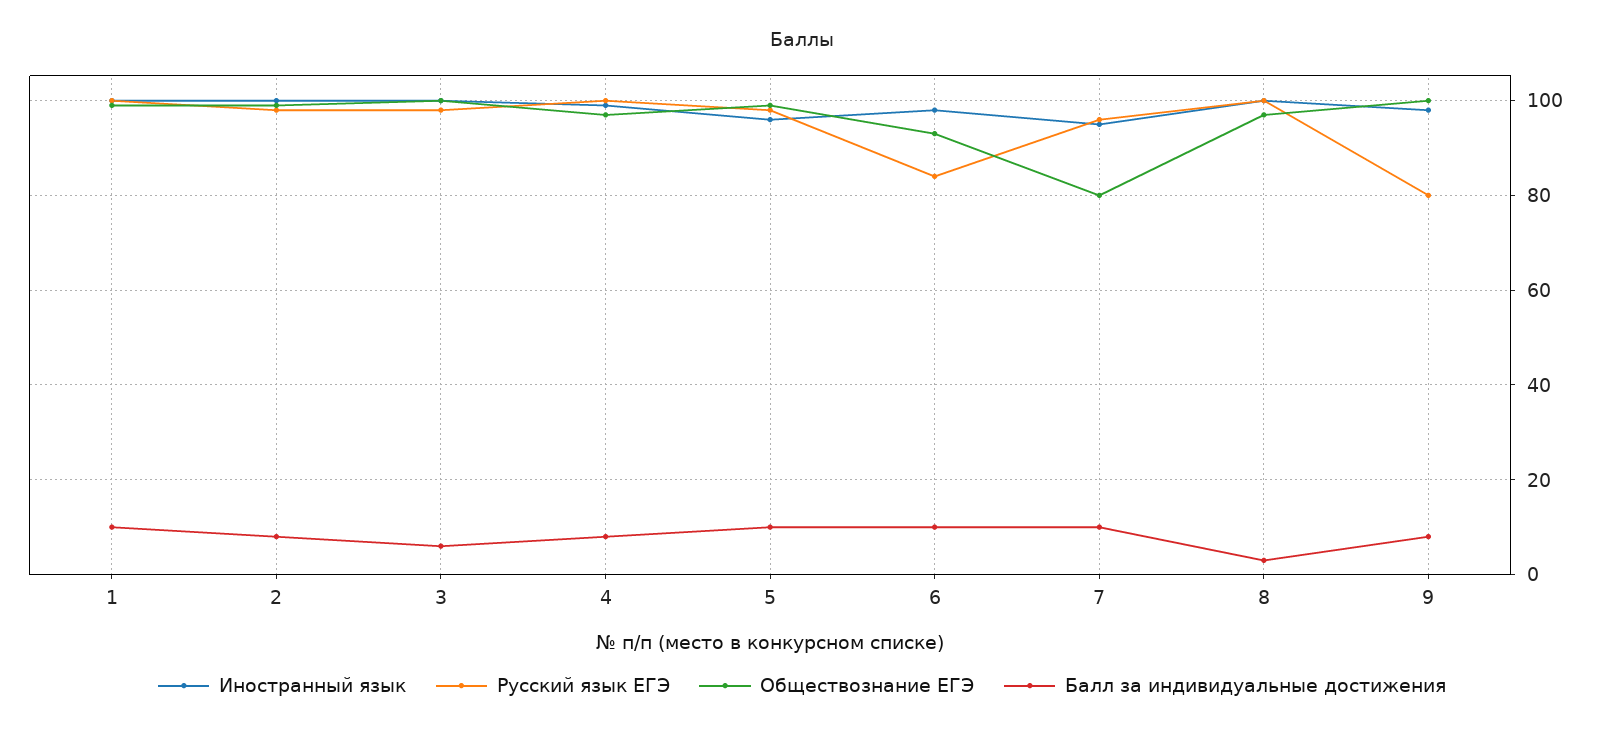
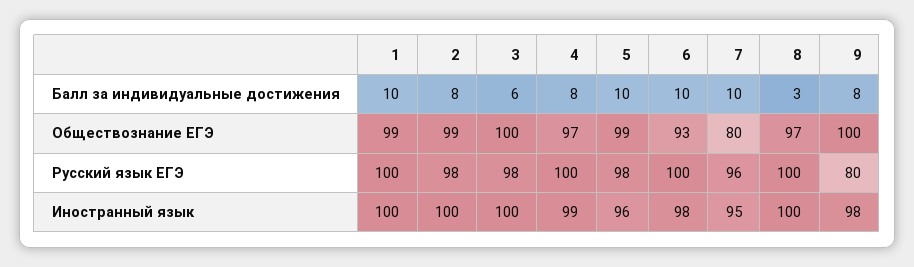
Русский язык ЕГЭ, 6: 85 -> 100

